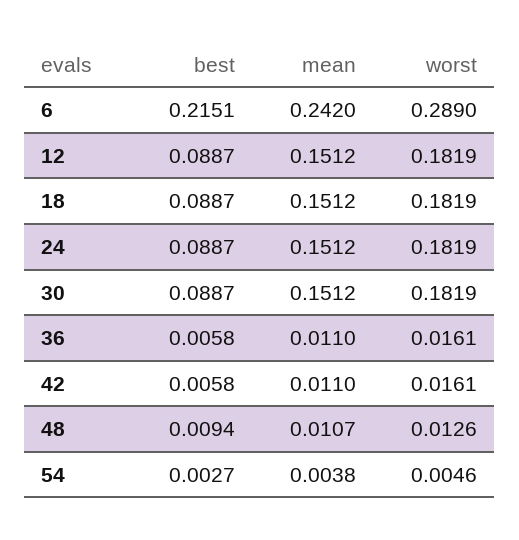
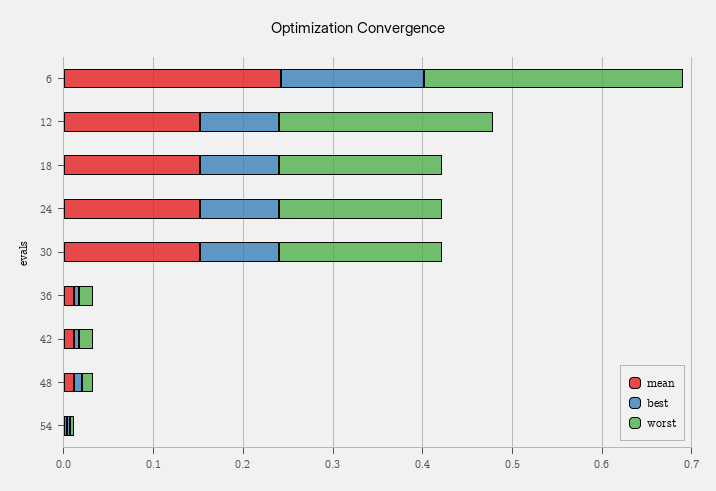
best, 6: 0.2151 -> 0.16
worst, 12: 0.1819 -> 0.24

